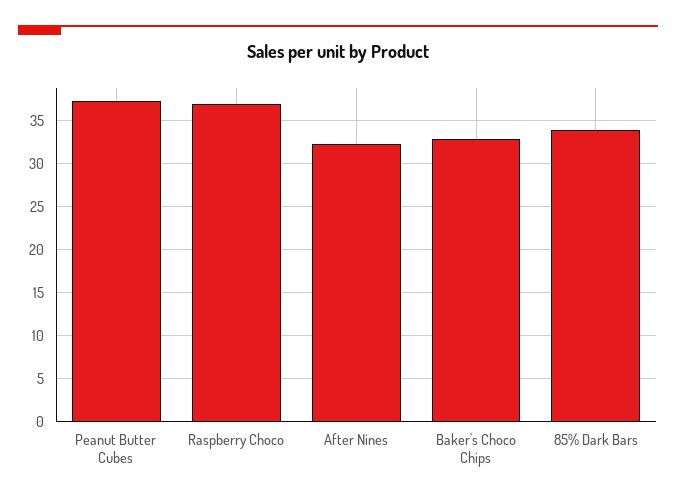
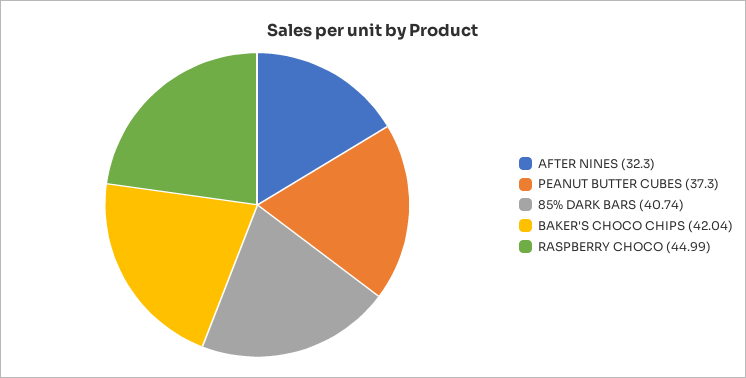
Raspberry Choco: 37 -> 44.99
Baker's Choco Chips: 33 -> 42.04
85% Dark Bars: 34 -> 40.74

